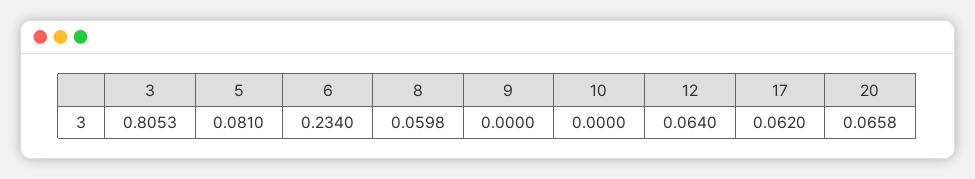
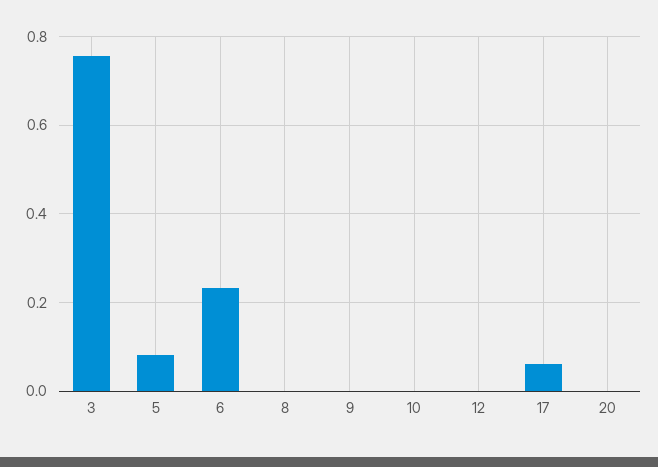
3: 0.8053 -> 0.76
8: 0.0598 -> 0
12: 0.064 -> 0
20: 0.0658 -> 0

